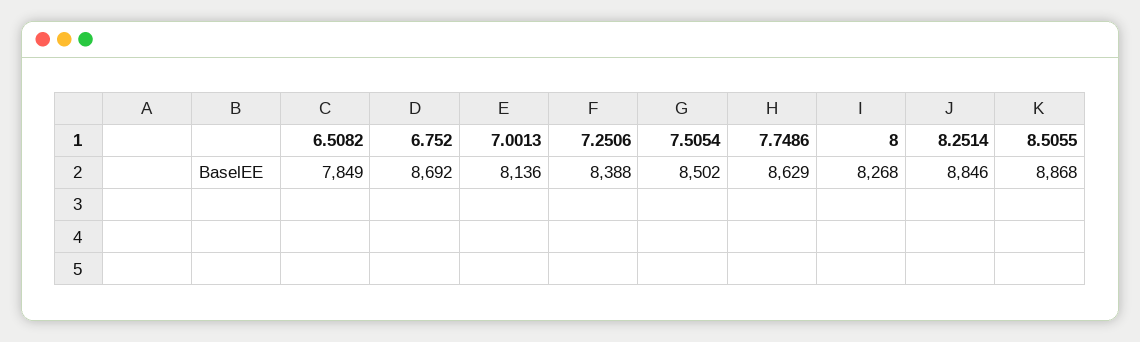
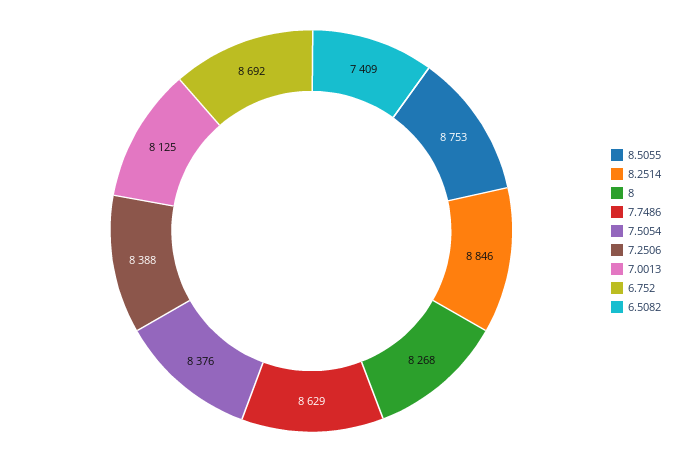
6.5082: 7849 -> 7409
7.0013: 8136 -> 8125
7.5054: 8502 -> 8376
8.5055: 8868 -> 8753

